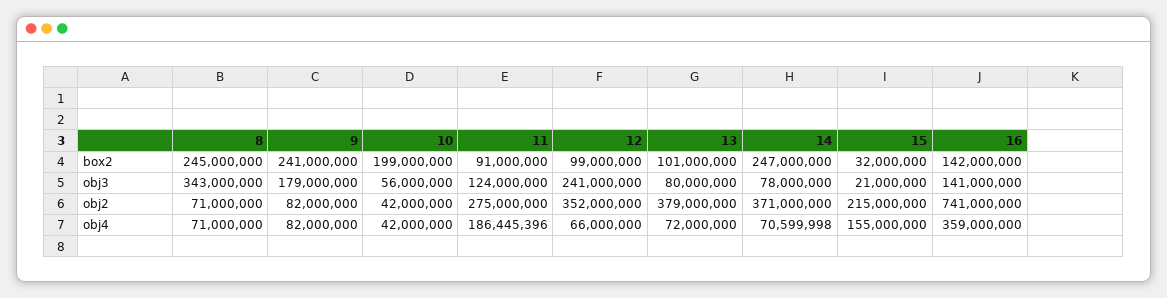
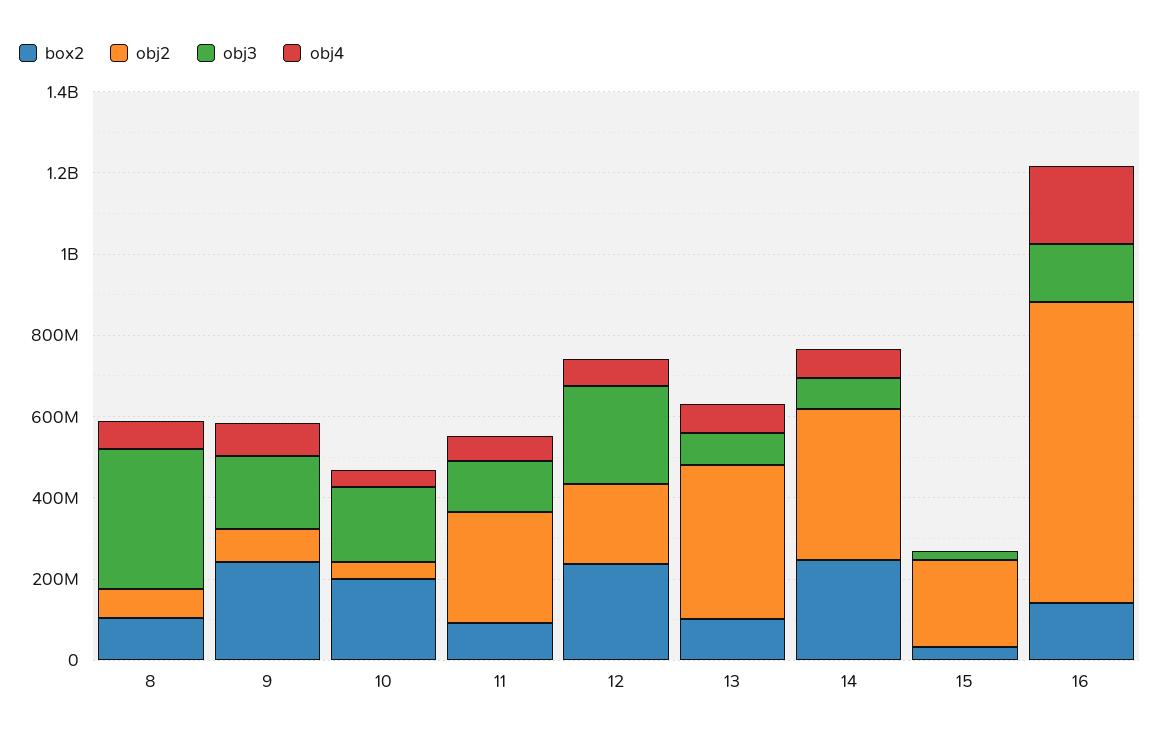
box2, 8: 245000000 -> 100000000
box2, 12: 99000000 -> 250000000
obj3, 10: 56000000 -> 200000000
obj2, 12: 352000000 -> 200000000
obj4, 11: 186445396 -> 50000000
obj4, 15: 155000000 -> 0
obj4, 16: 359000000 -> 200000000

